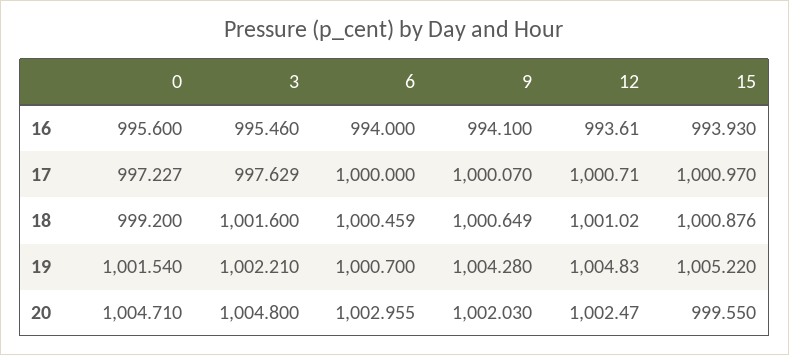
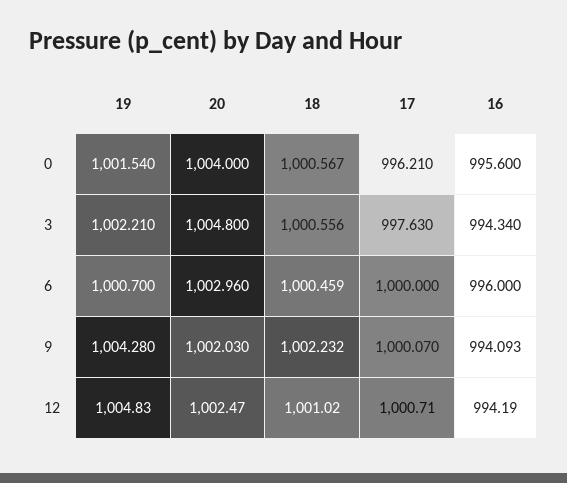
3, 16: 995.46 -> 994.34
6, 16: 994 -> 996
9, 16: 994.1 -> 994.093
12, 16: 993.61 -> 994.19
15, 16: 993.93 -> none
0, 17: 997.227 -> 996.21
3, 17: 997.629 -> 997.63
15, 17: 1000.97 -> none
0, 18: 999.2 -> 1000.567
3, 18: 1001.6 -> 1000.556
9, 18: 1000.649 -> 1002.232
15, 18: 1000.876 -> none
15, 19: 1005.22 -> none
0, 20: 1004.71 -> 1004
6, 20: 1002.955 -> 1002.96
15, 20: 999.55 -> none

